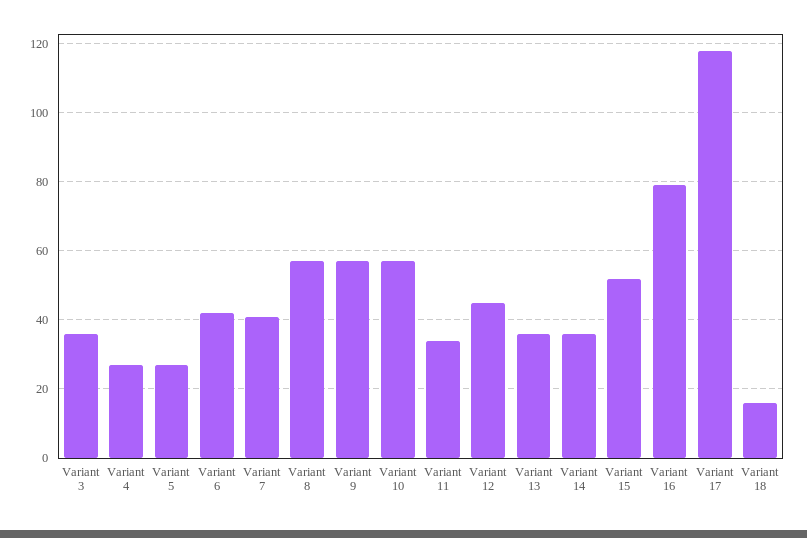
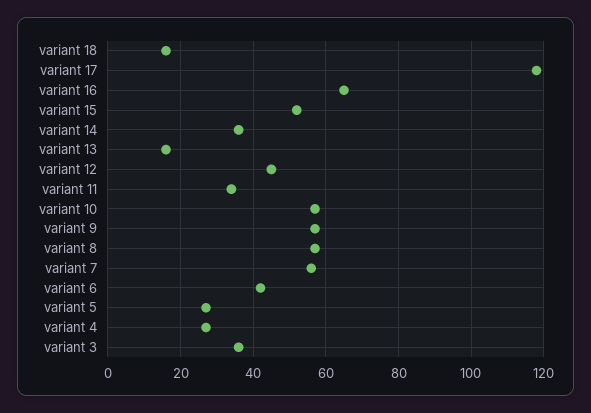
Variant 7: 40 -> 55
Variant 13: 35 -> 15
Variant 16: 80 -> 65

